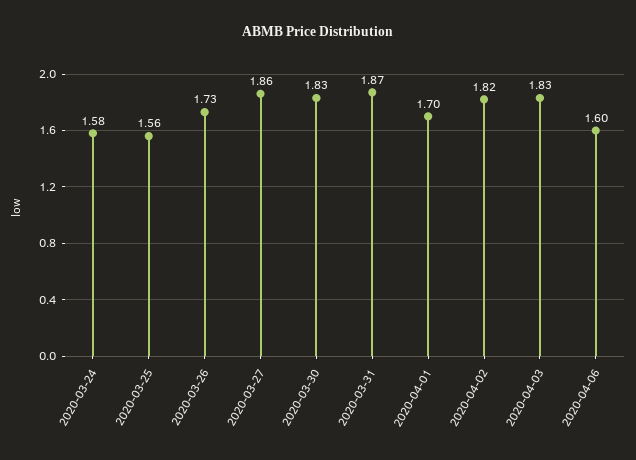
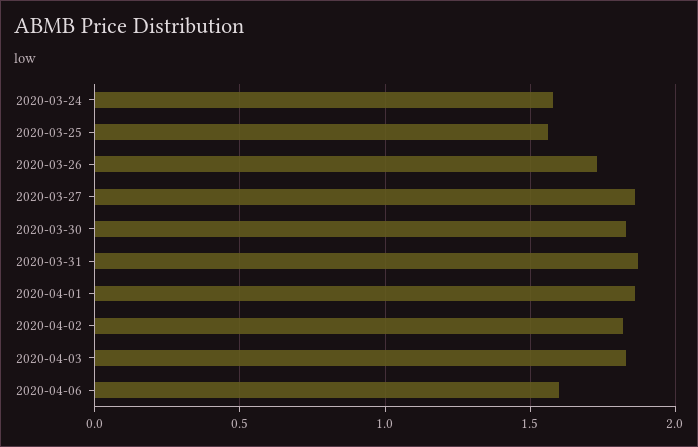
2020-04-01: 1.7 -> 1.85

